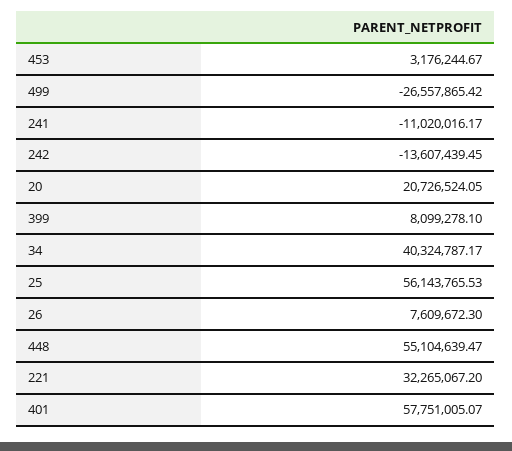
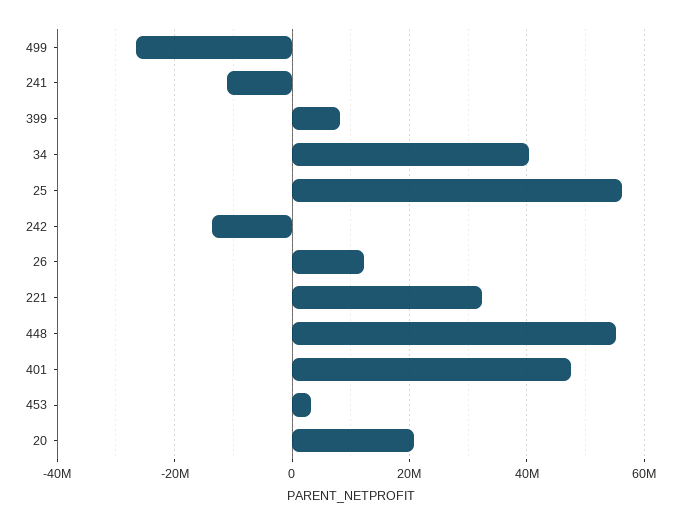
26: 7609672.3 -> 12000000
401: 57751005.07 -> 48000000

